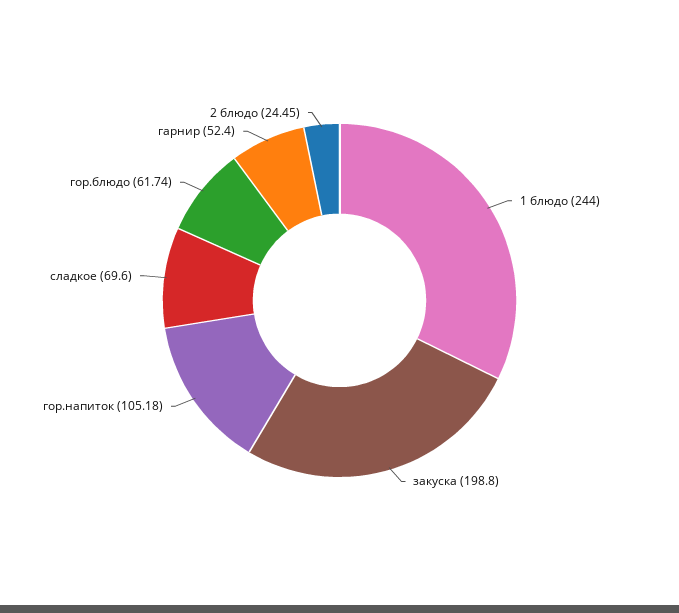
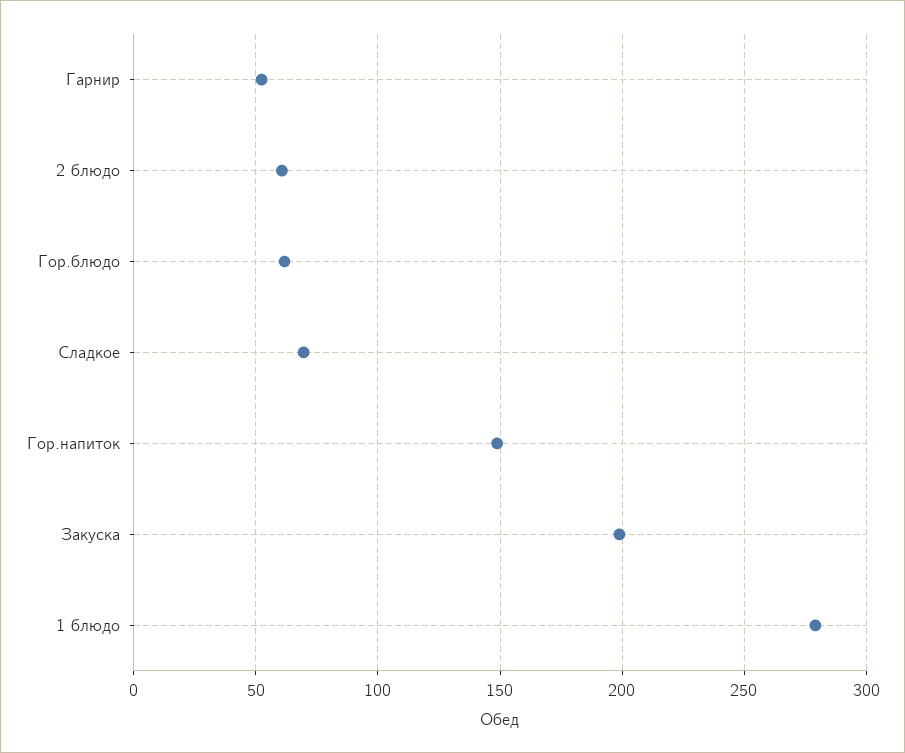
1 блюдо: 244 -> 280
гор.напиток: 105.18 -> 150
2 блюдо: 24.45 -> 60

